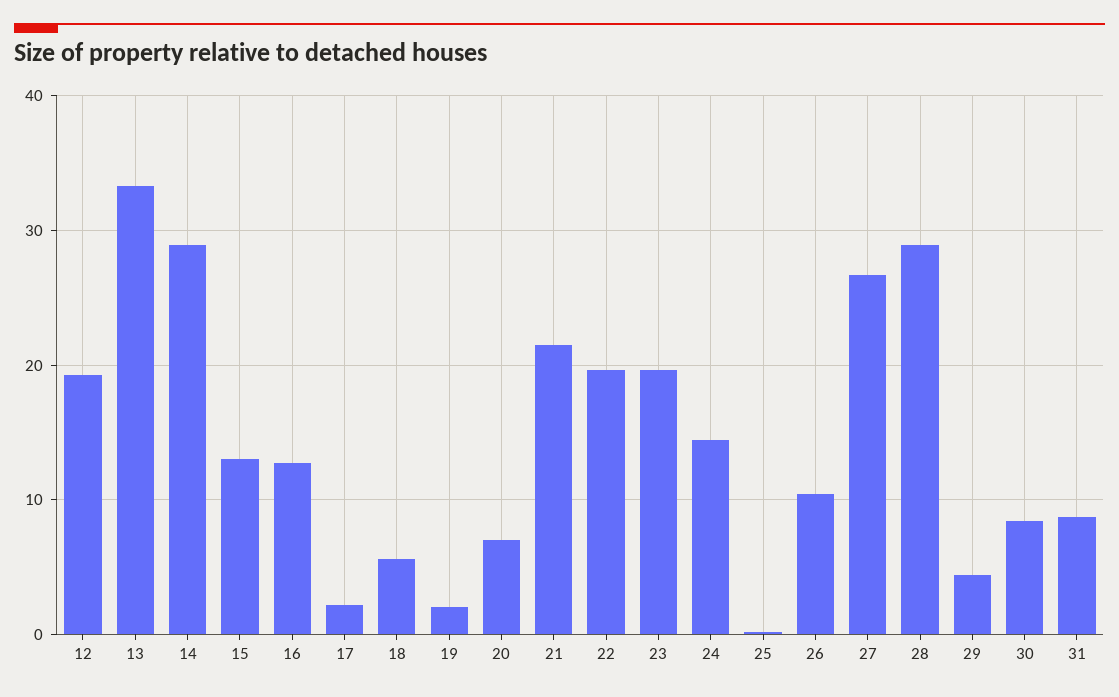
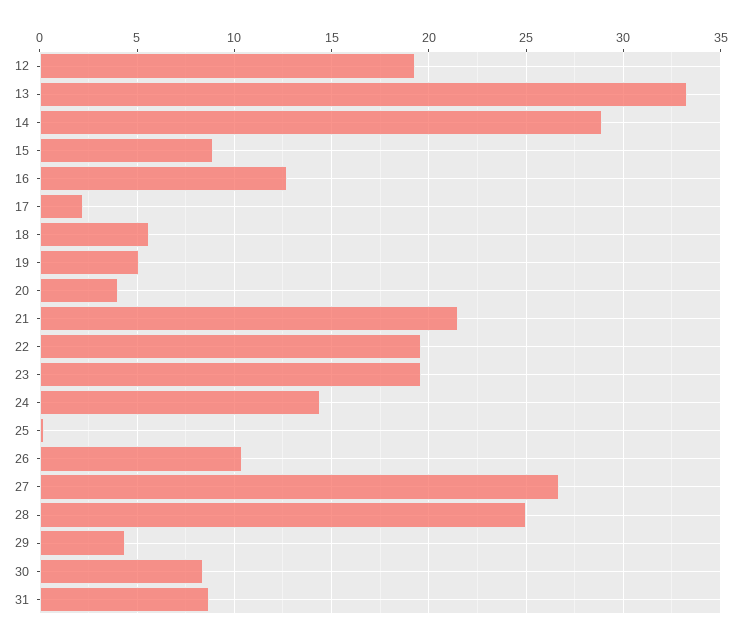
15: 13 -> 9
19: 2 -> 5
20: 7 -> 4
28: 29 -> 25

